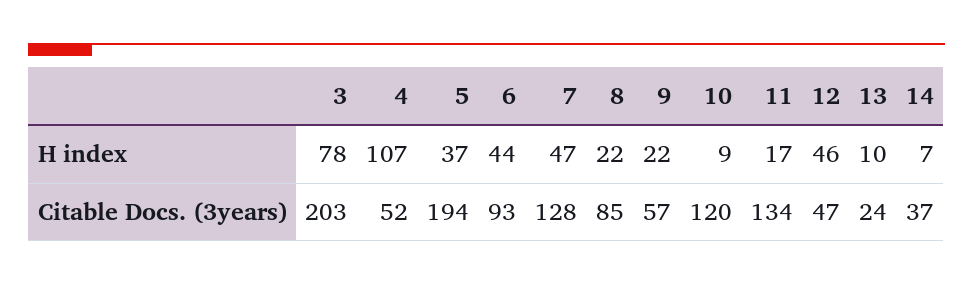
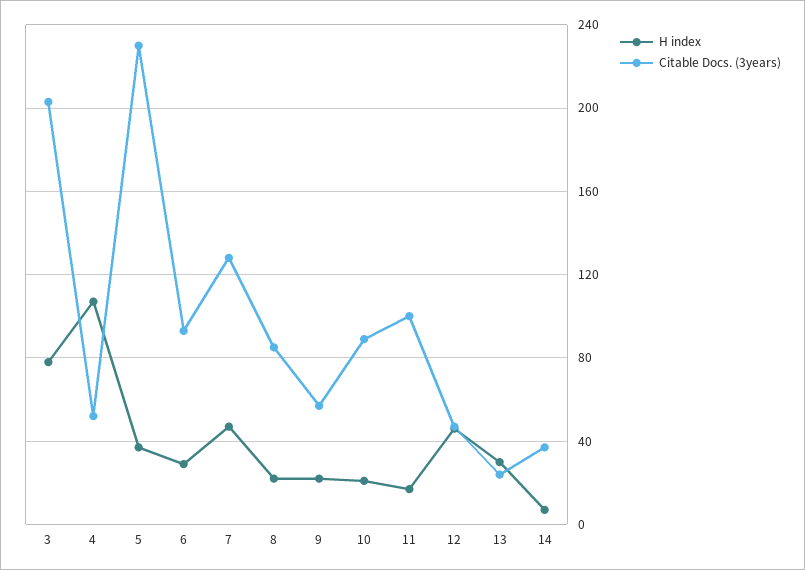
H index, 6: 44 -> 30
H index, 10: 9 -> 20
H index, 13: 10 -> 30
Citable Docs. (3years), 5: 194 -> 230
Citable Docs. (3years), 10: 120 -> 90
Citable Docs. (3years), 11: 134 -> 100

